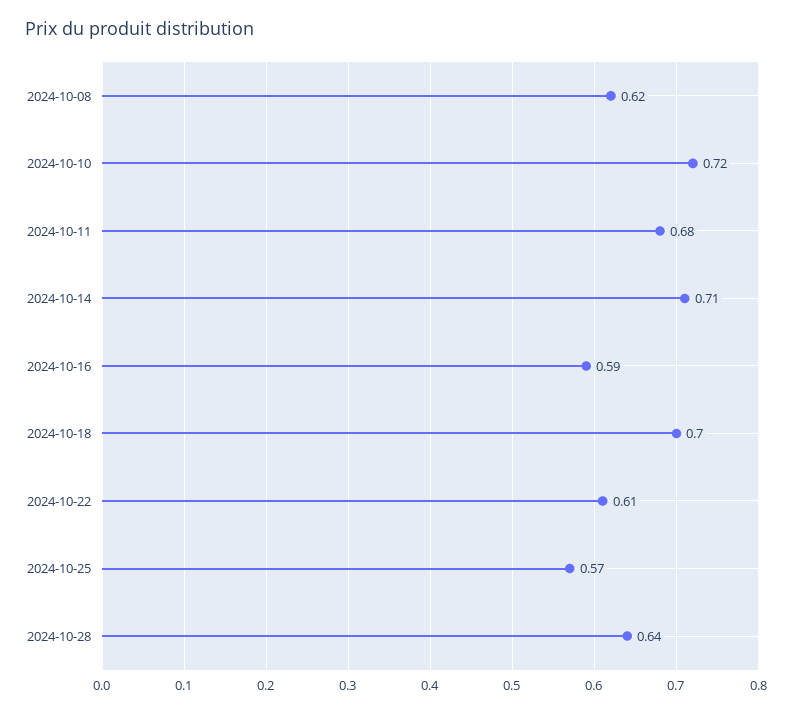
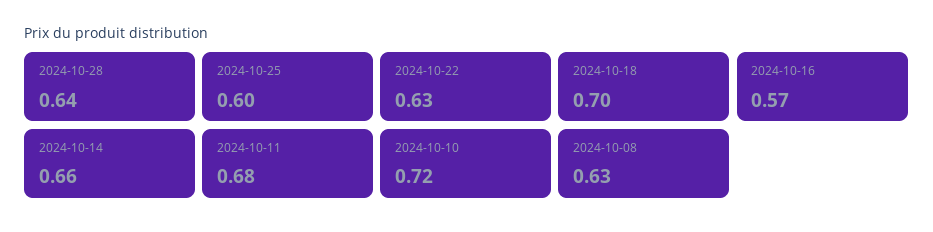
2024-10-08: 0.62 -> 0.63
2024-10-14: 0.71 -> 0.66
2024-10-16: 0.59 -> 0.57
2024-10-22: 0.61 -> 0.63
2024-10-25: 0.57 -> 0.6

